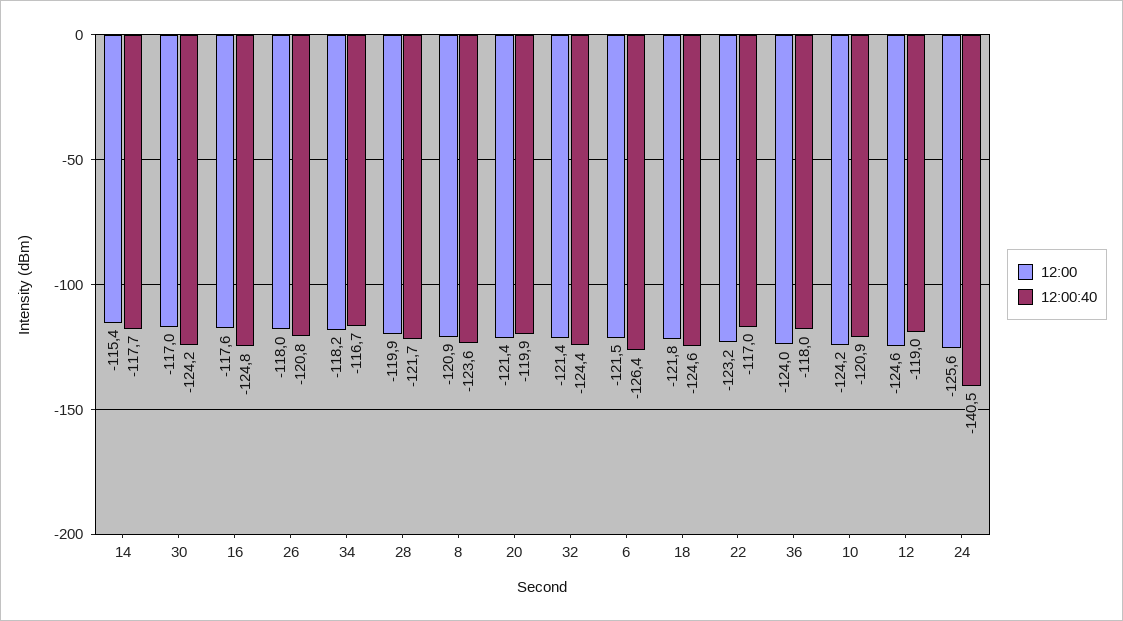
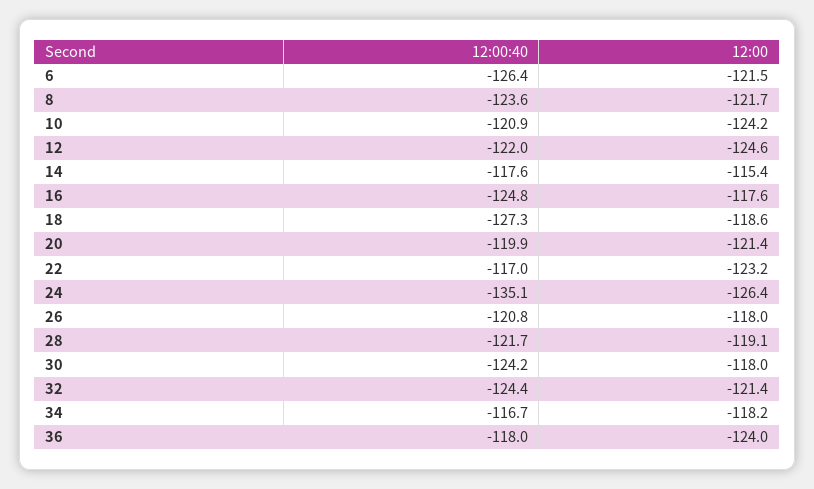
12:00:40, 14: -117.7 -> -117.6
12:00, 30: -117 -> -118
12:00, 28: -119.9 -> -119.1
12:00, 8: -120.9 -> -121.7
12:00, 18: -121.8 -> -118.6
12:00:40, 18: -124.6 -> -127.3
12:00:40, 12: -119 -> -122
12:00, 24: -125.6 -> -126.4
12:00:40, 24: -140.5 -> -135.1

